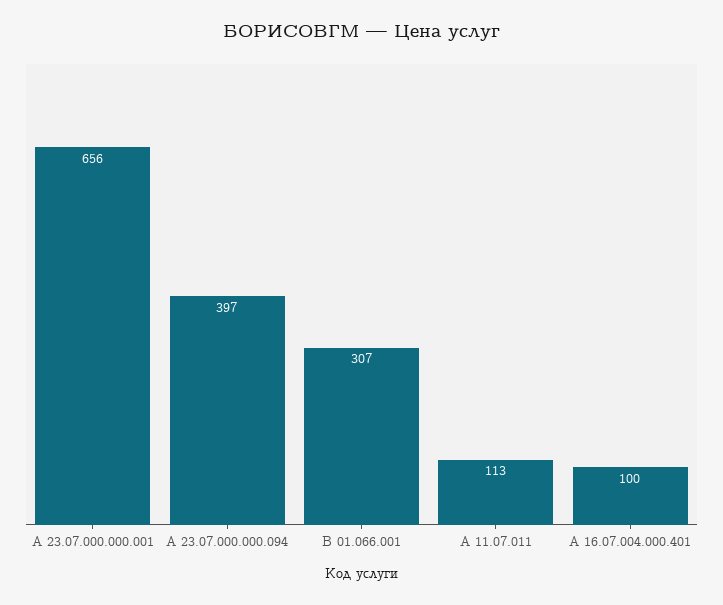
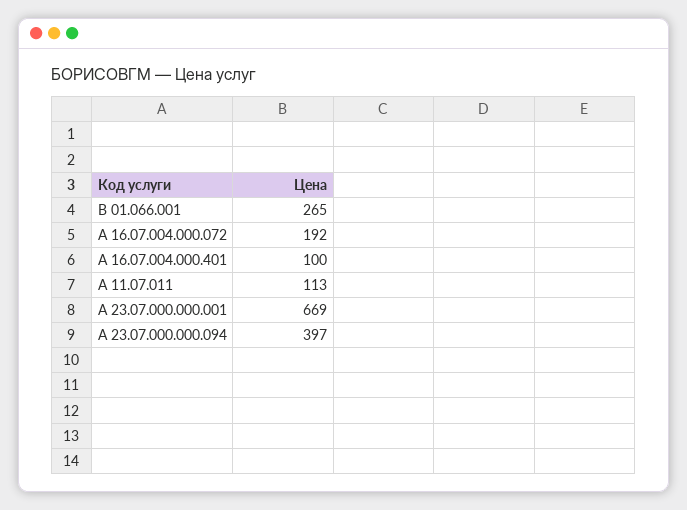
А 23.07.000.000.001: 656 -> 669
В 01.066.001: 307 -> 265
А 16.07.004.000.072: none -> 192

